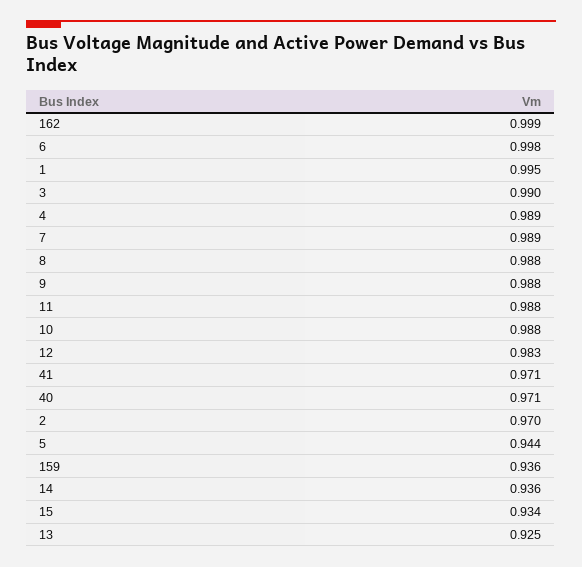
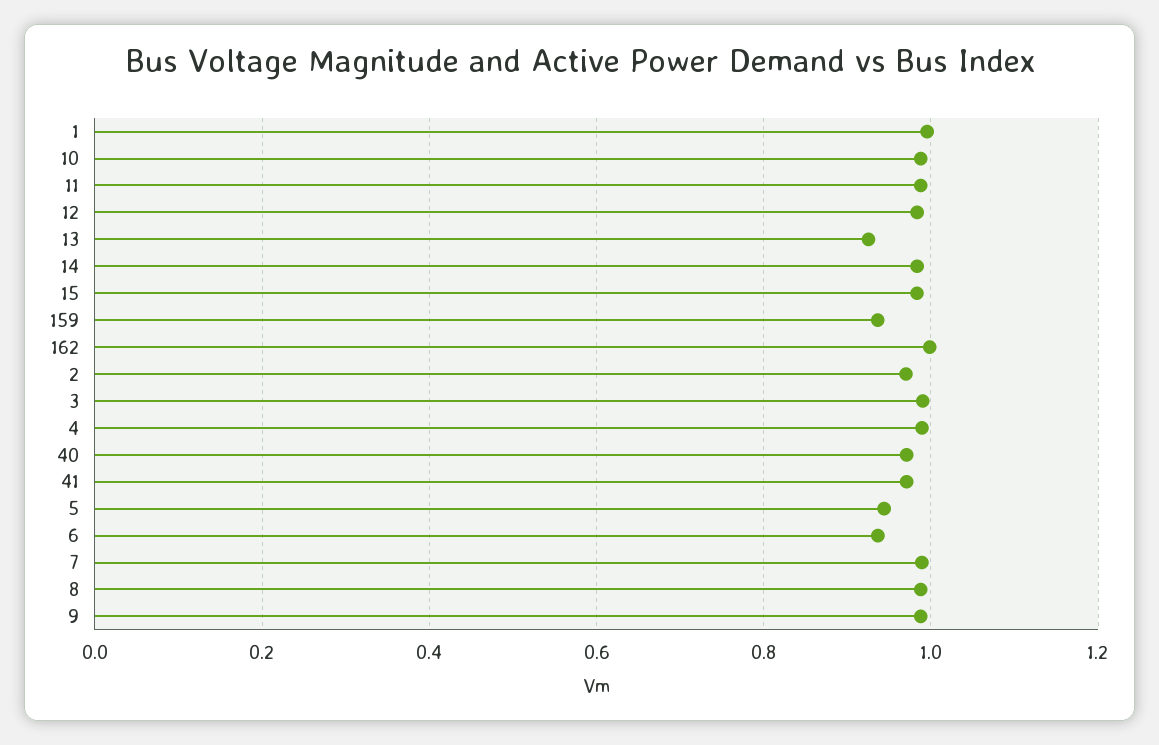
6: 0.998 -> 0.94
14: 0.936 -> 0.98
15: 0.934 -> 0.98

